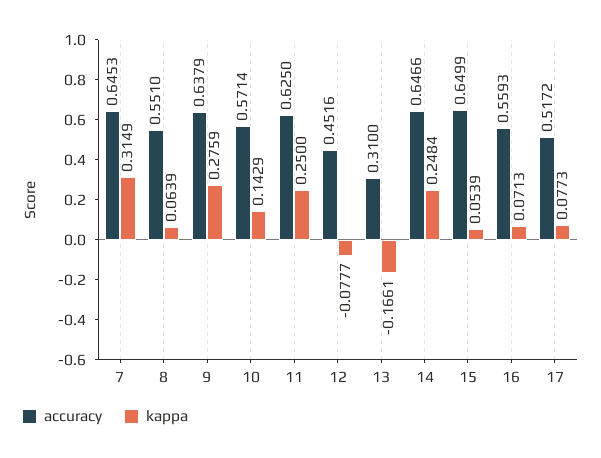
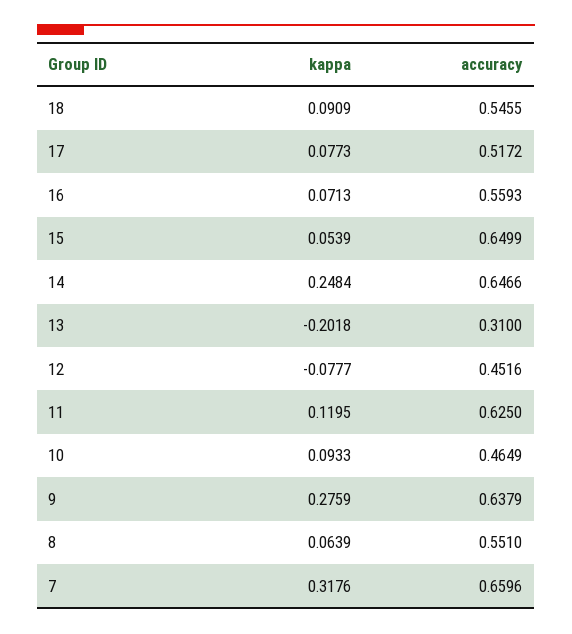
accuracy, 7: 0.6453 -> 0.6596
kappa, 7: 0.3149 -> 0.3176
accuracy, 10: 0.5714 -> 0.4649
kappa, 10: 0.1429 -> 0.0933
kappa, 11: 0.25 -> 0.1195
kappa, 13: -0.1661 -> -0.2018
kappa, 18: none -> 0.0909
accuracy, 18: none -> 0.5455

